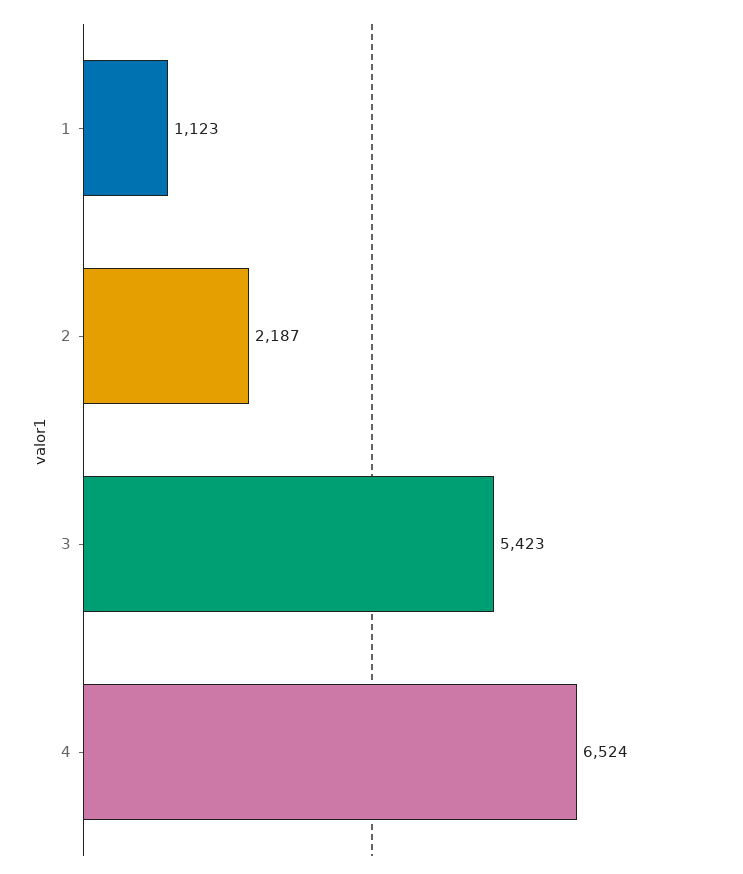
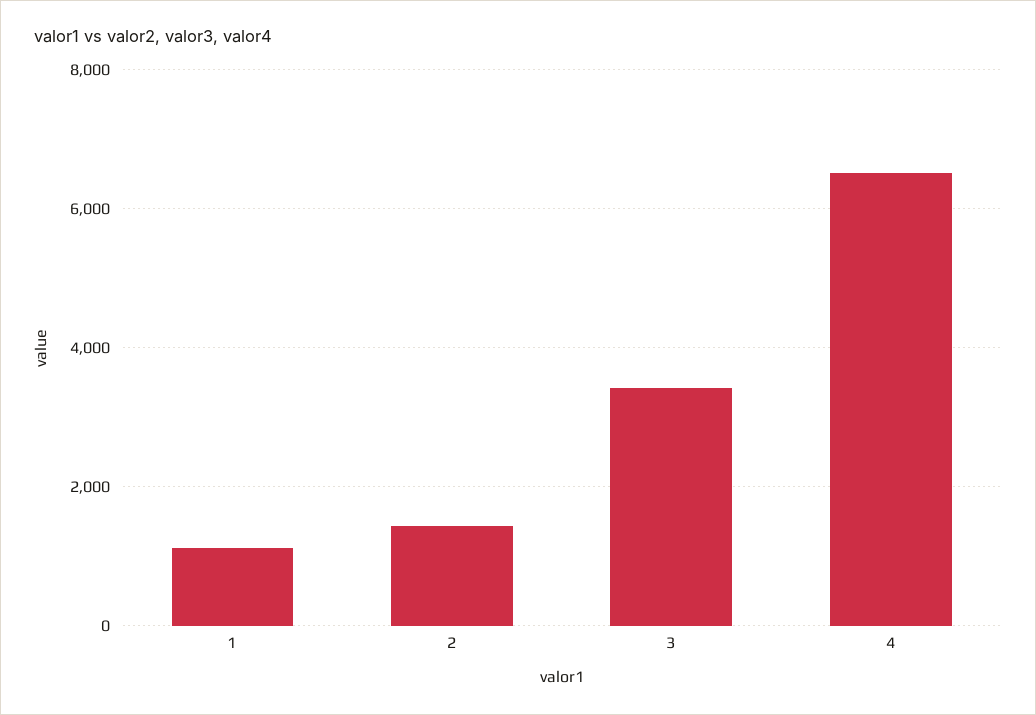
2: 2187 -> 1400
3: 5423 -> 3400

